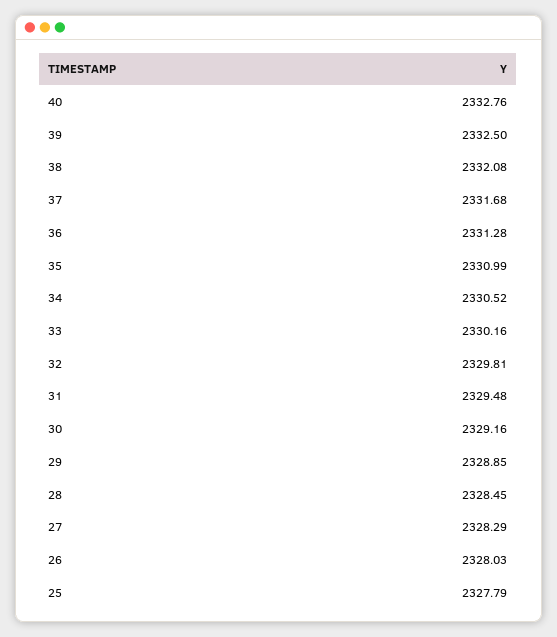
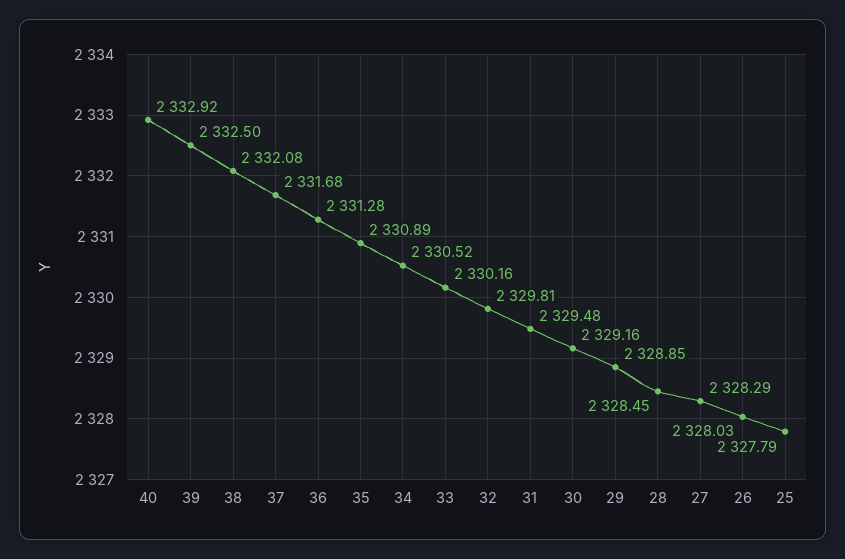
40: 2332.76 -> 2332.92
35: 2330.99 -> 2330.89

